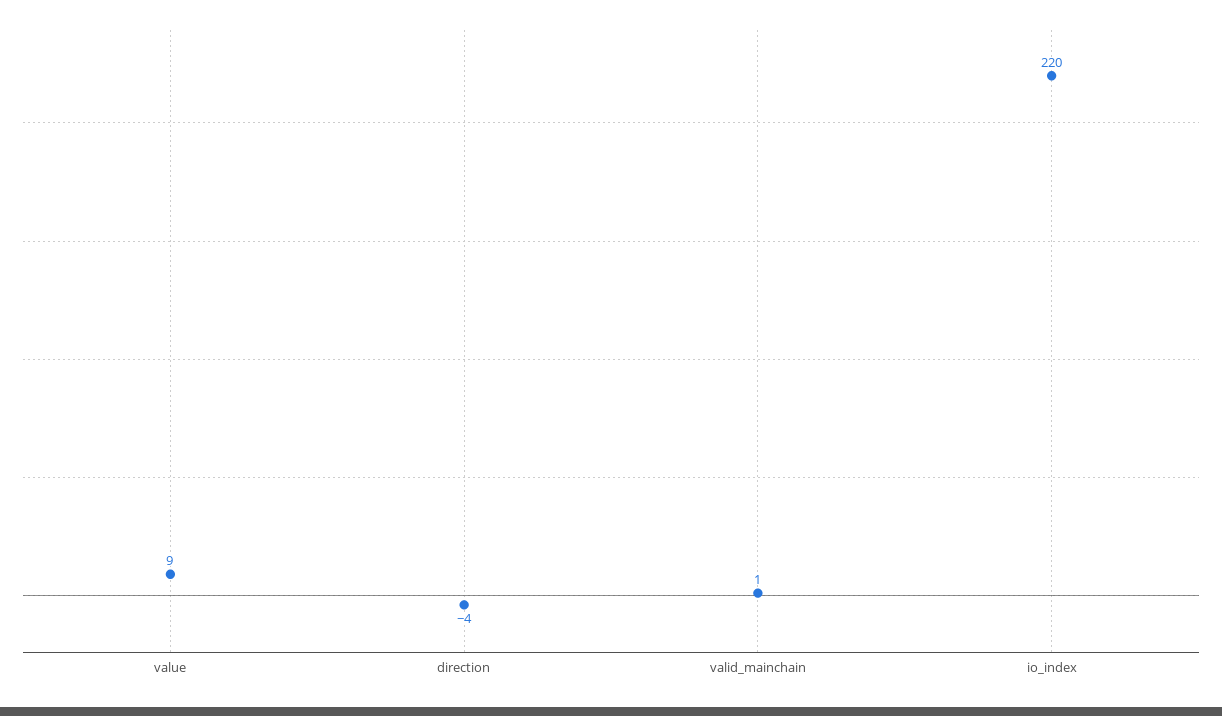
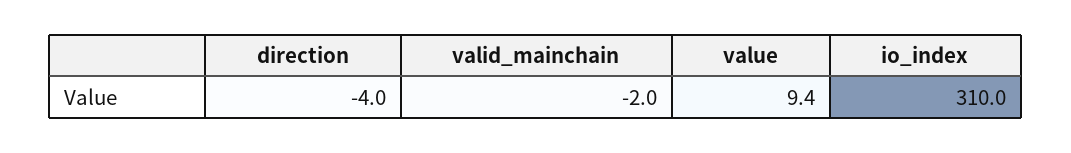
valid_mainchain: 1 -> -2
io_index: 220 -> 310

